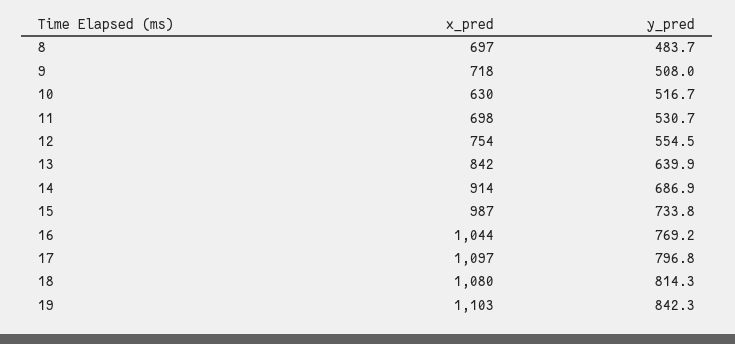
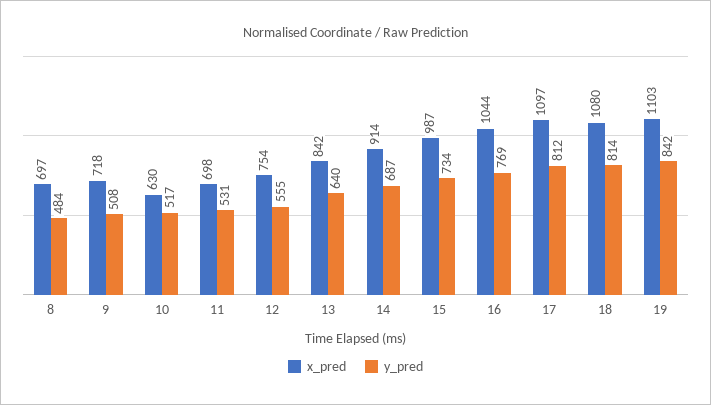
y_pred, 17: 796.8 -> 812

